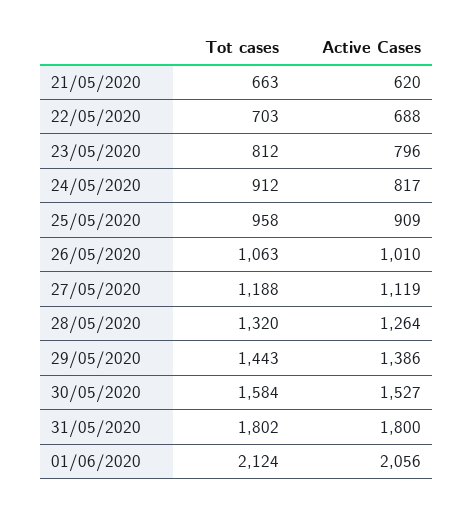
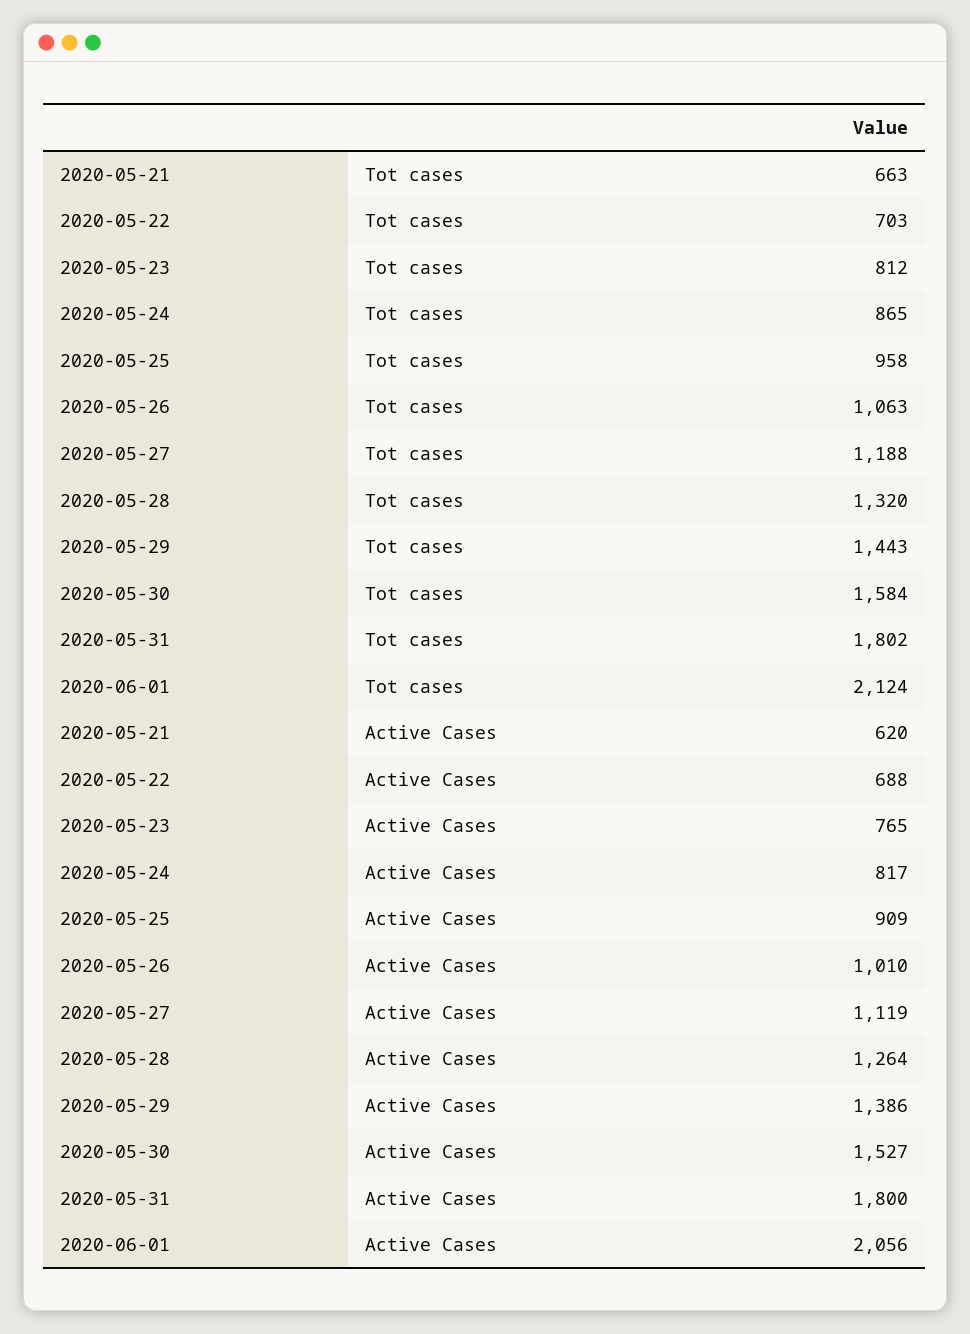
Active Cases, 23/05/2020: 796 -> 765
Tot cases, 24/05/2020: 912 -> 865

